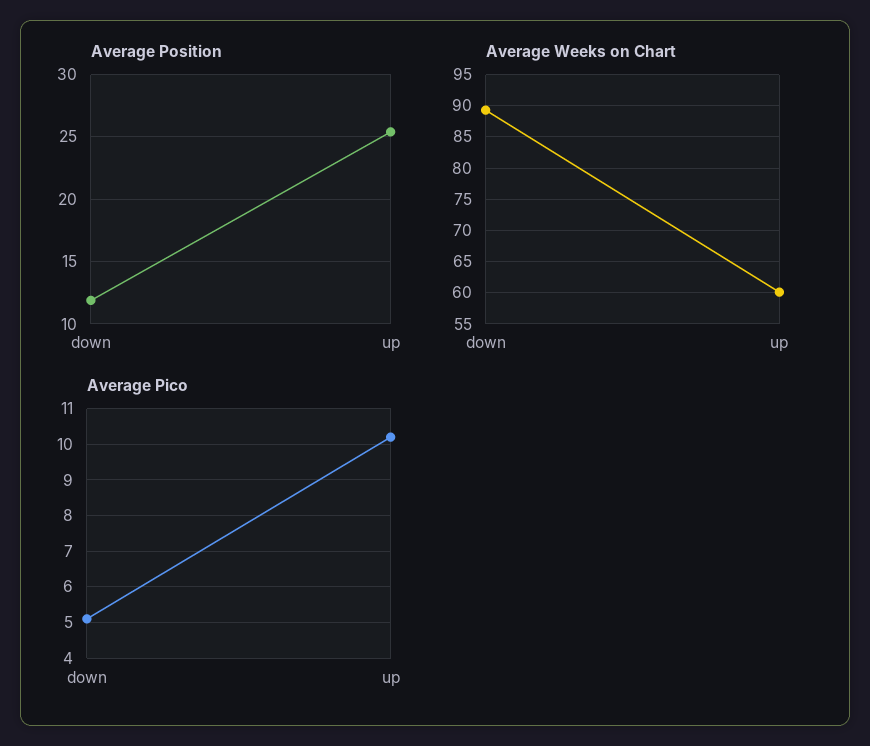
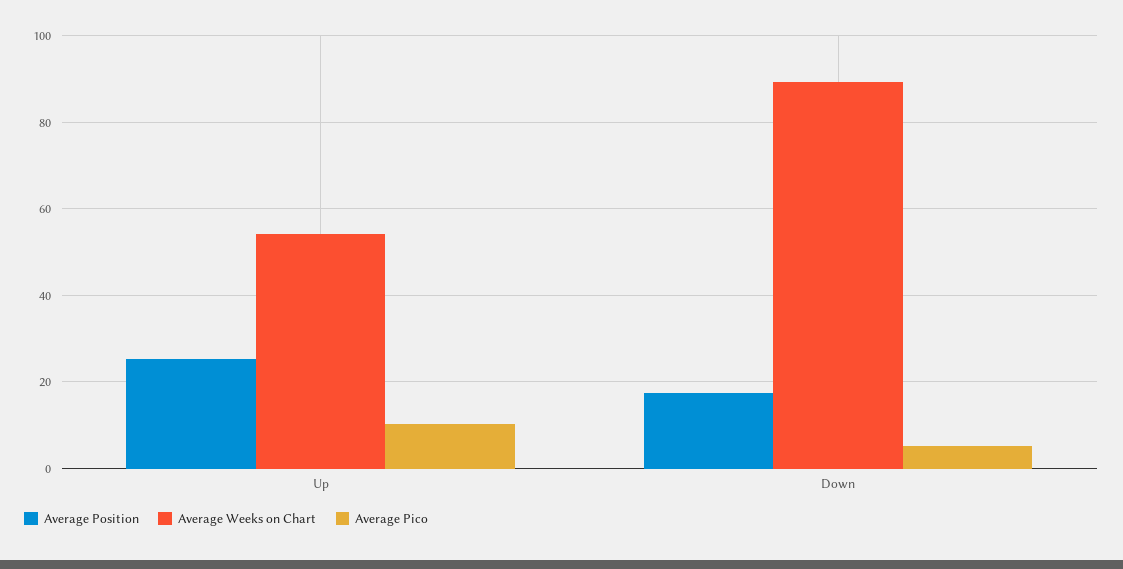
Average Position, down: 12 -> 18
Average Weeks on Chart, up: 60 -> 54

